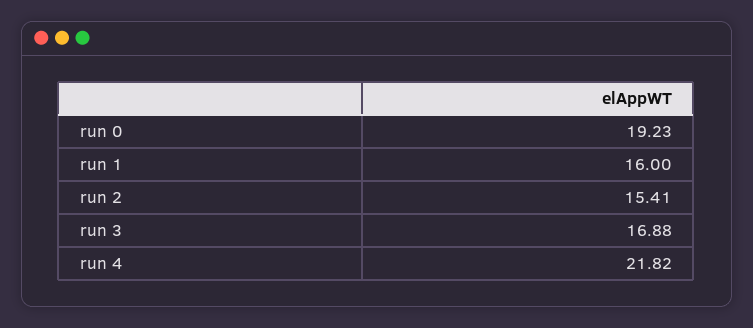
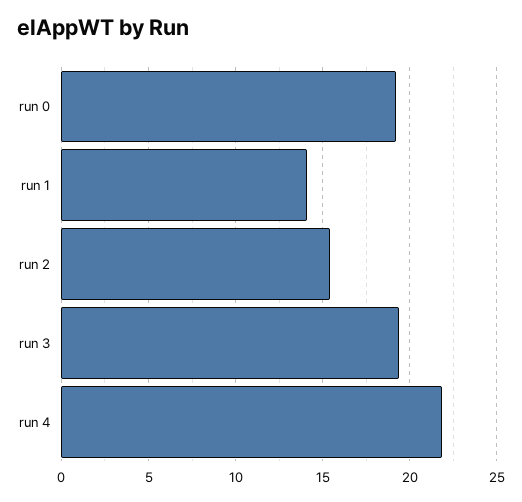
run 1: 16 -> 14
run 3: 16.88 -> 19.5

